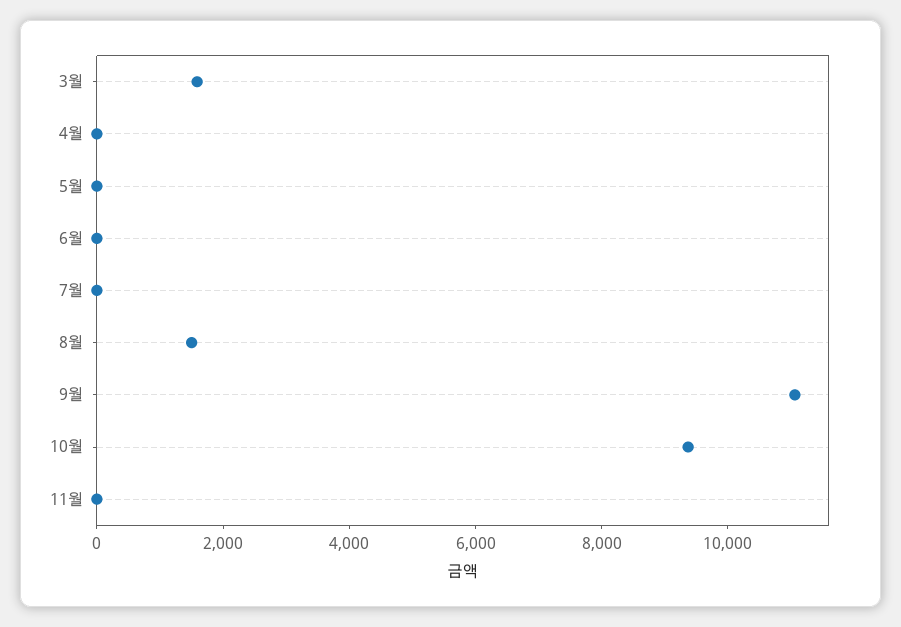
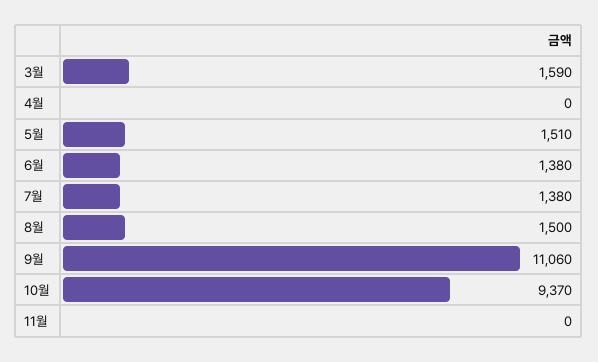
5월: 0 -> 1510
6월: 0 -> 1380
7월: 0 -> 1380

